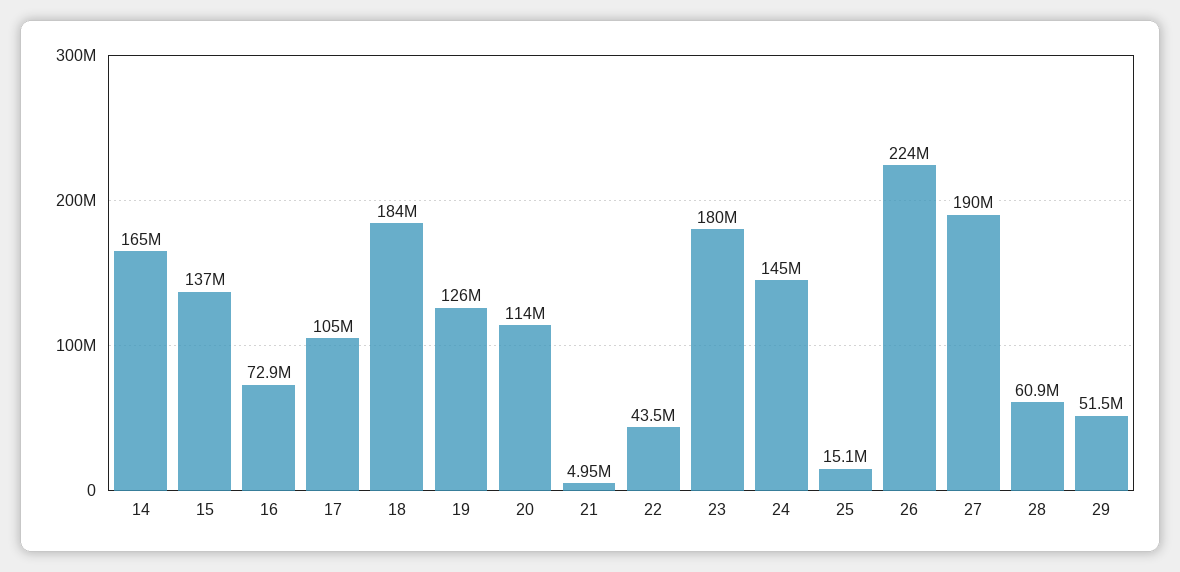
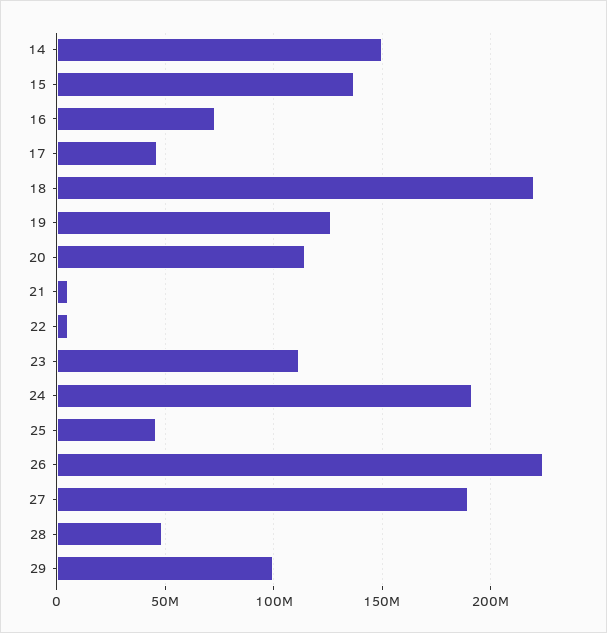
14: 165000000 -> 150000000
17: 105000000 -> 45000000
18: 184000000 -> 220000000
22: 43500000 -> 5000000
23: 180000000 -> 110000000
24: 145000000 -> 190000000
25: 15100000 -> 45000000
28: 60900000 -> 50000000
29: 51500000 -> 100000000

